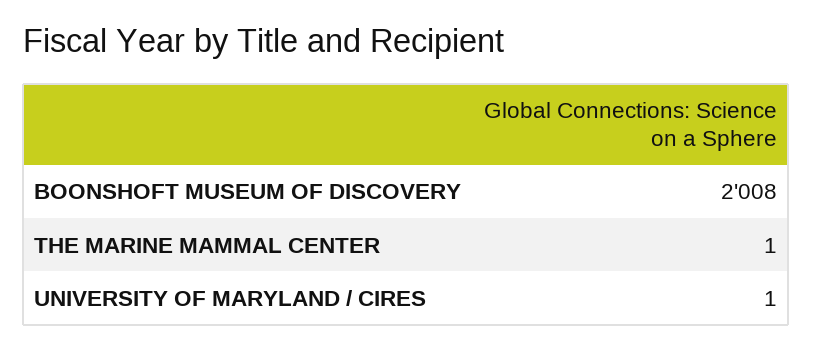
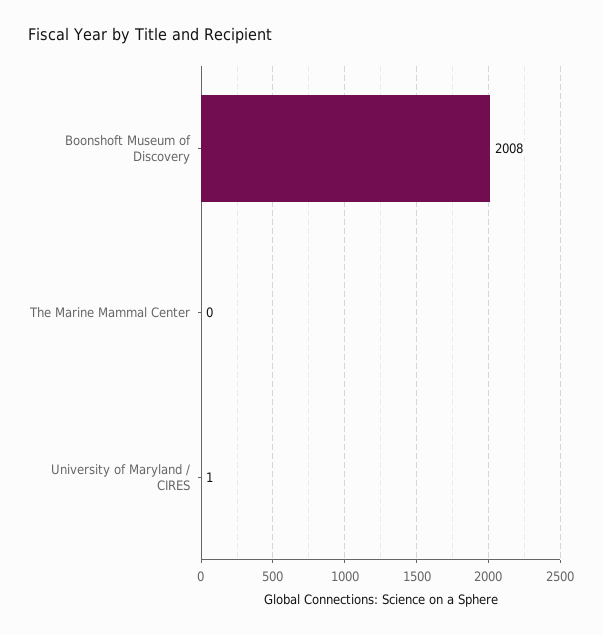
THE MARINE MAMMAL CENTER: 1 -> 0

